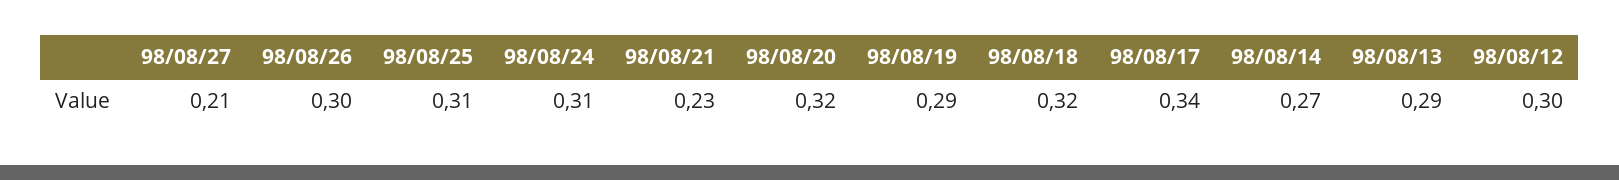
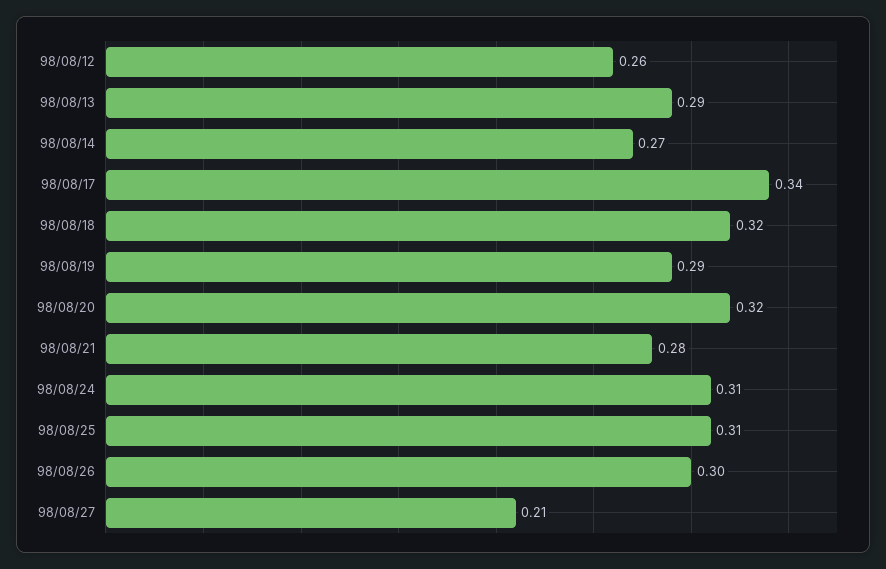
98/08/21: 0.23 -> 0.28
98/08/12: 0.3 -> 0.26

